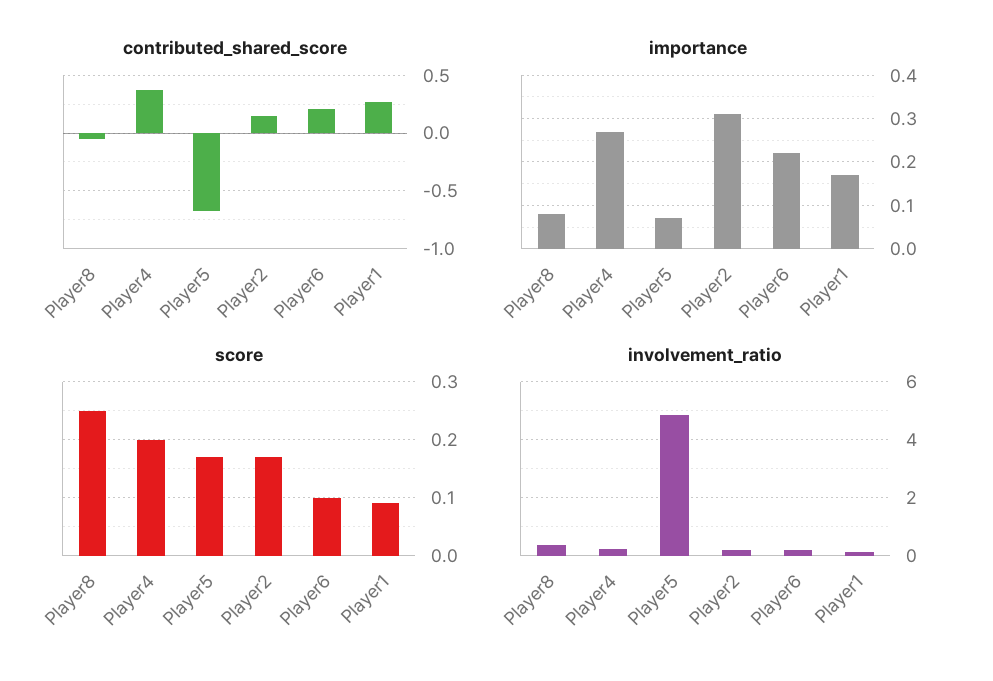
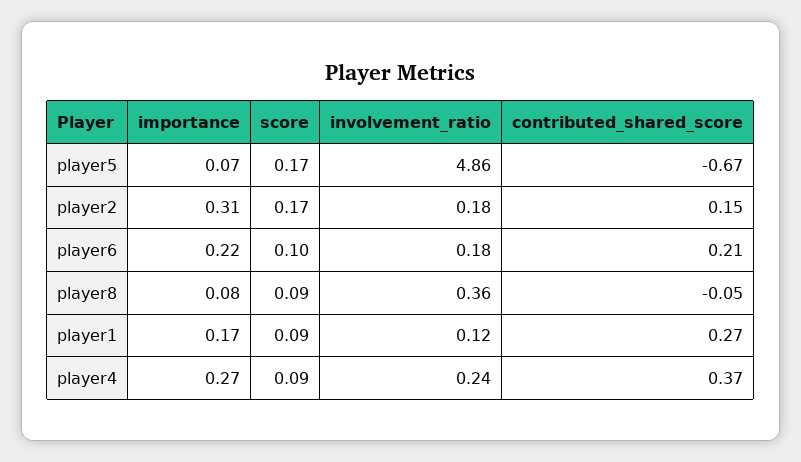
score, Player8: 0.25 -> 0.09
score, Player4: 0.2 -> 0.09

